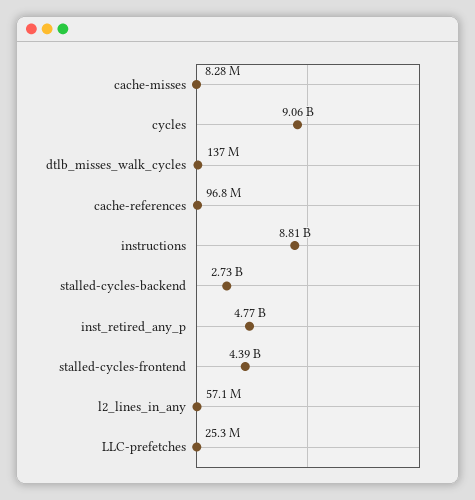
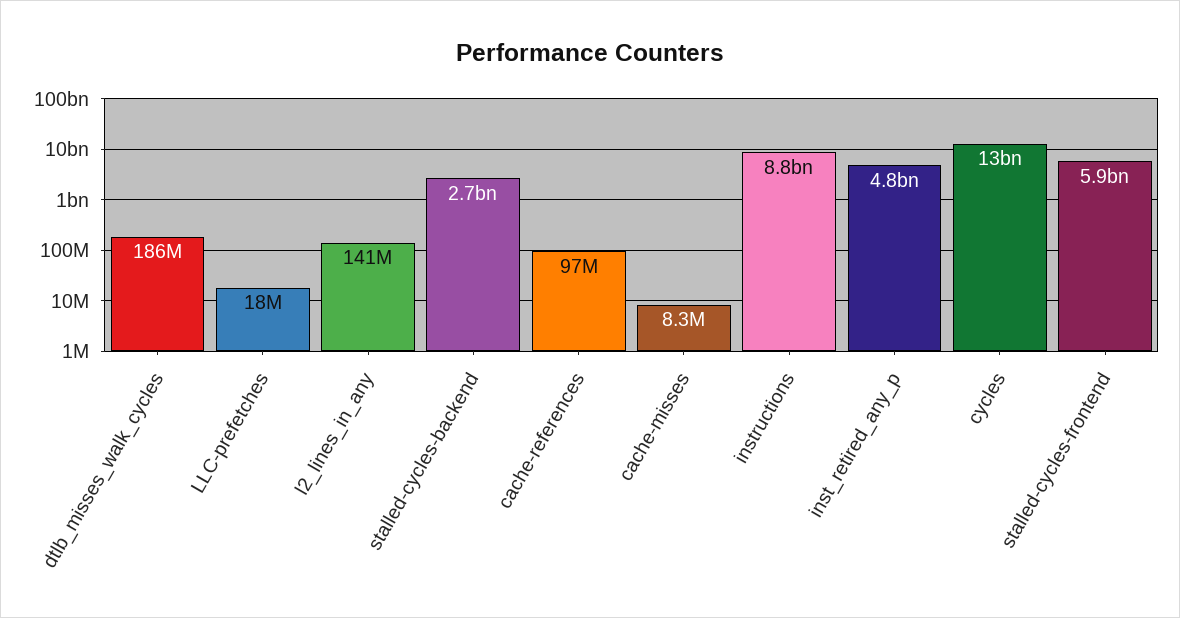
cycles: 9060000000 -> 13000000000
dtlb_misses_walk_cycles: 137000000 -> 186000000
stalled-cycles-frontend: 4390000000 -> 5900000000
l2_lines_in_any: 57100000 -> 141000000
LLC-prefetches: 25300000 -> 18000000

